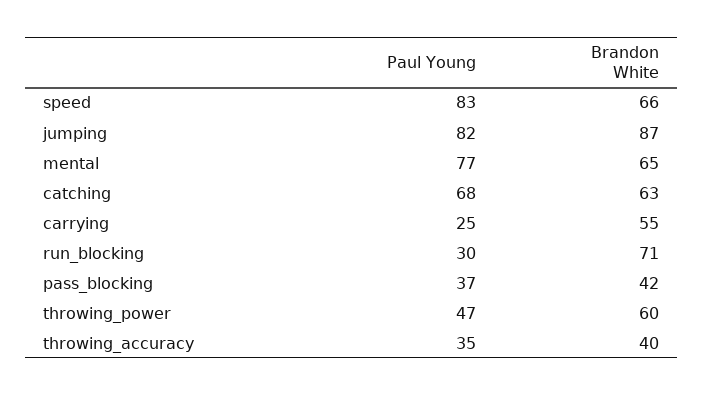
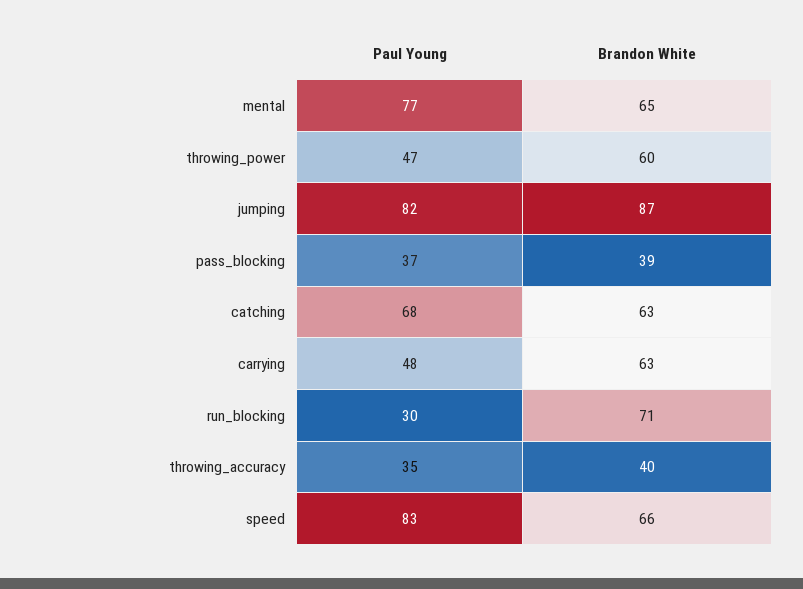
Paul Young, carrying: 25 -> 48
Brandon White, carrying: 55 -> 63
Brandon White, pass_blocking: 42 -> 39

